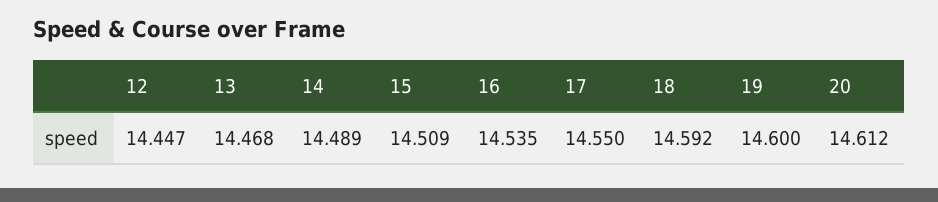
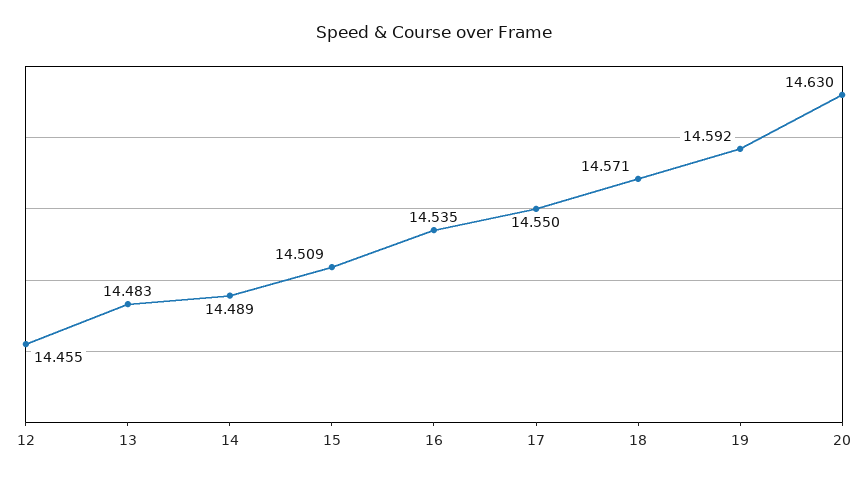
12: 14.447 -> 14.455
13: 14.468 -> 14.483
18: 14.592 -> 14.571
19: 14.6 -> 14.592
20: 14.612 -> 14.63

